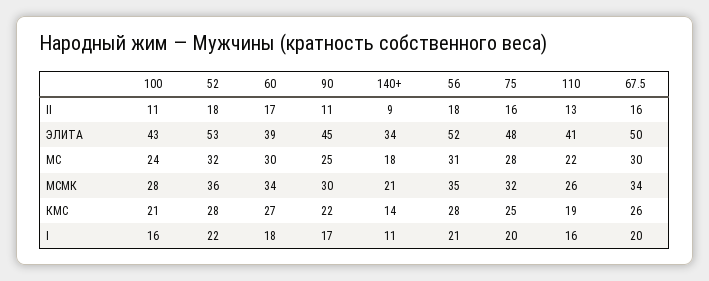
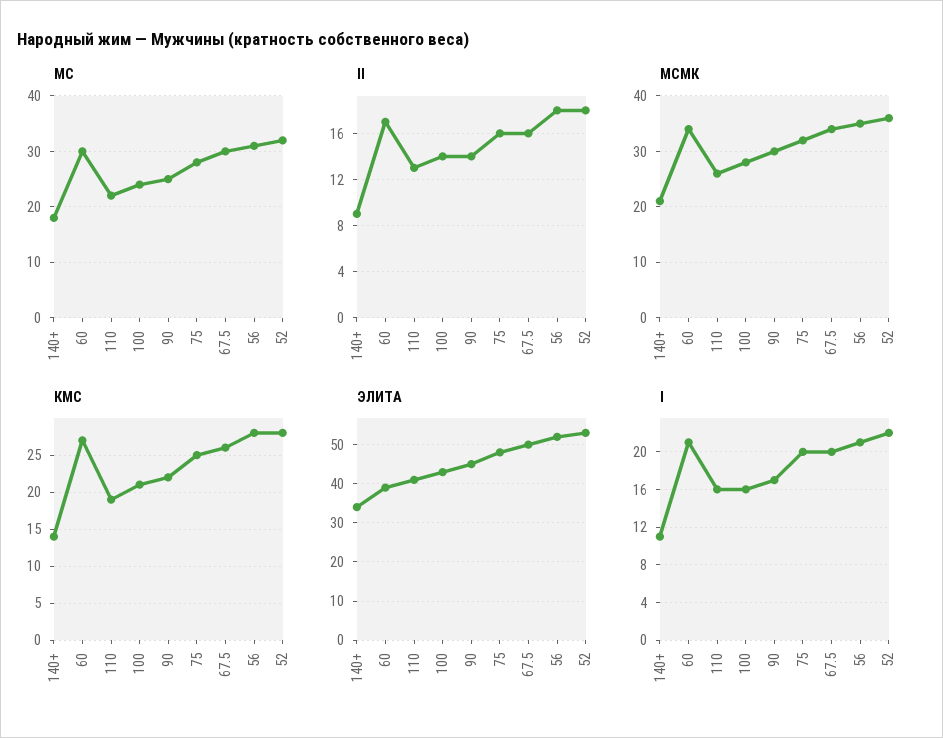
II, 100: 11 -> 14
II, 90: 11 -> 14
I, 60: 18 -> 21

